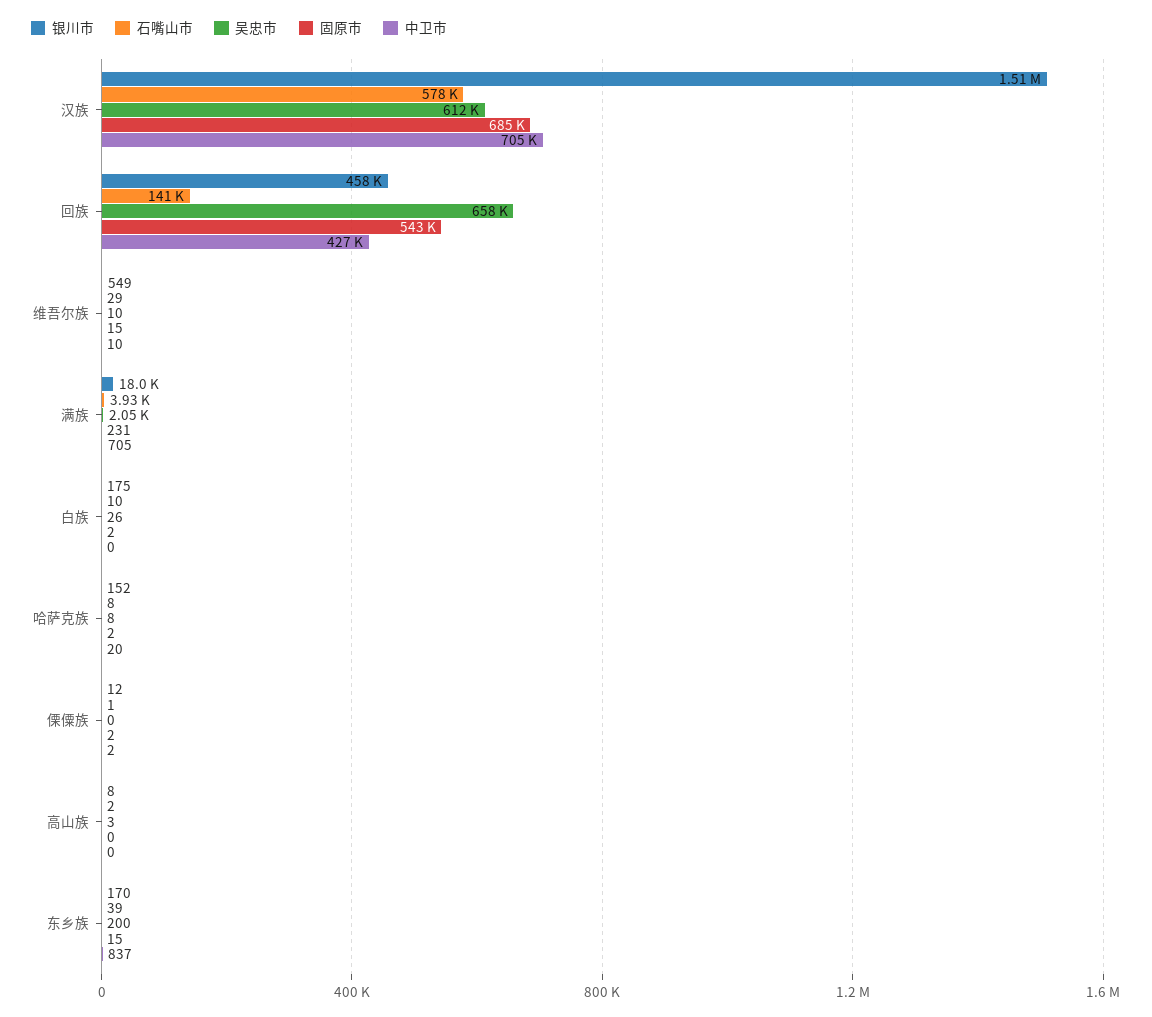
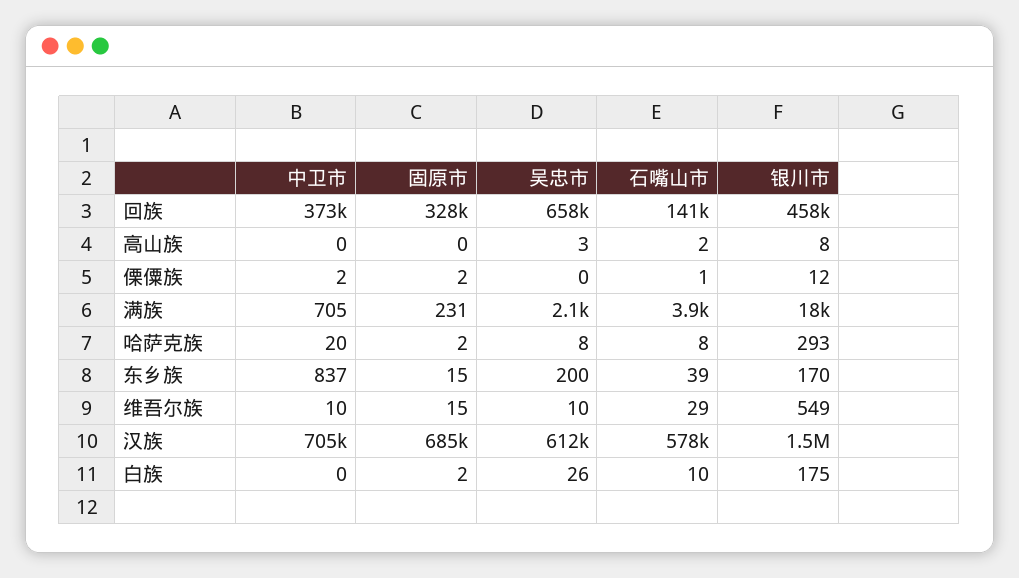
固原市, 回族: 543000 -> 328000
中卫市, 回族: 427000 -> 373000
银川市, 哈萨克族: 152 -> 293

